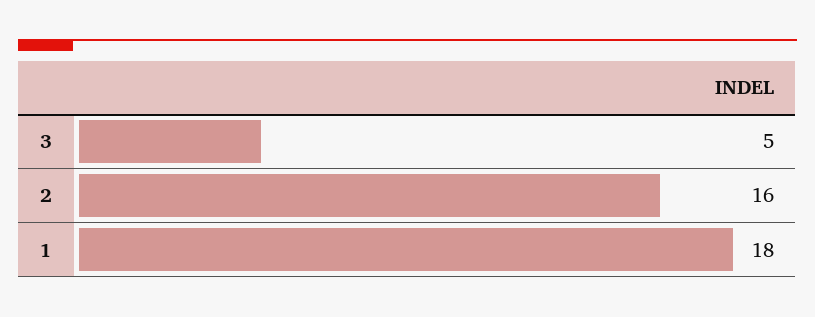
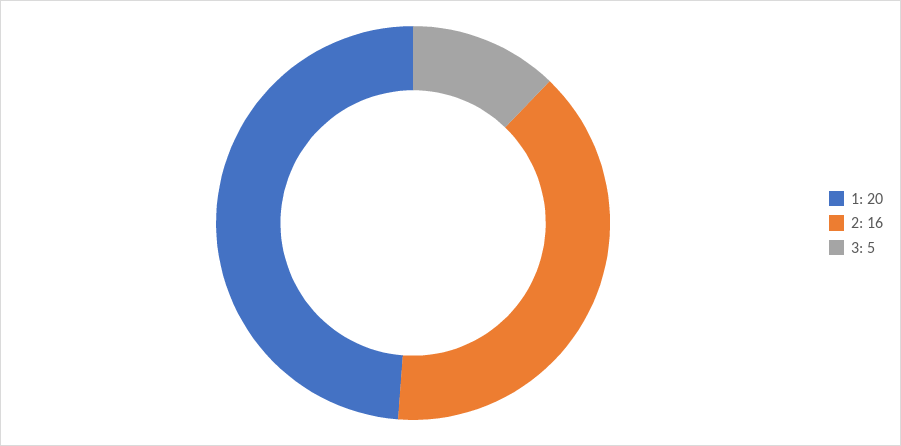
1: 18 -> 20

